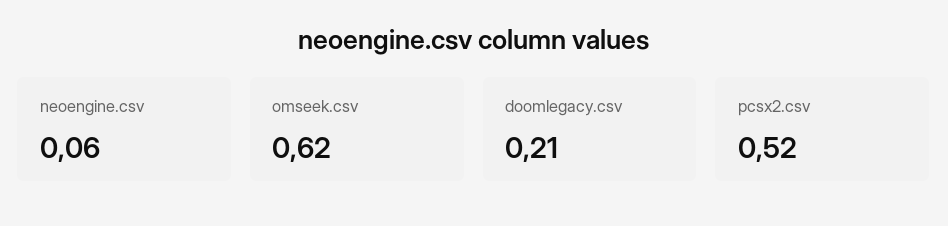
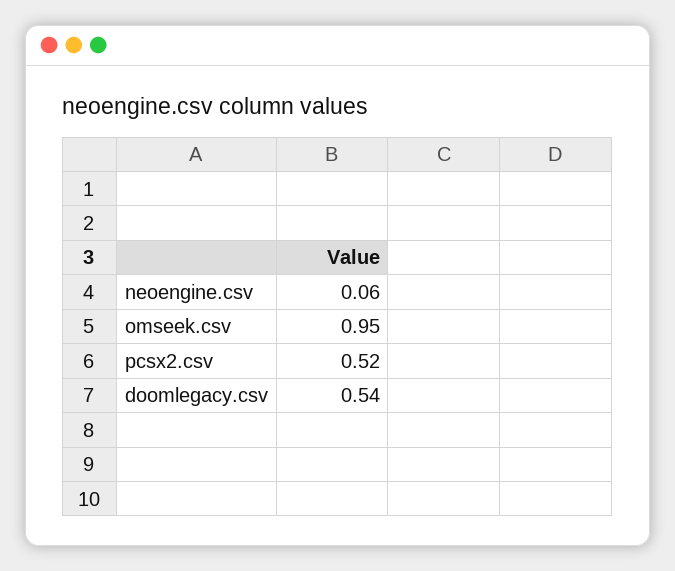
omseek.csv: 0.62 -> 0.95
doomlegacy.csv: 0.21 -> 0.54

